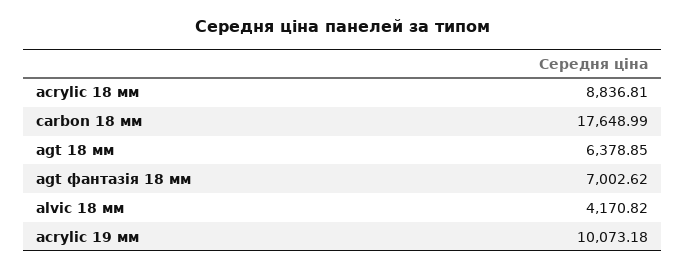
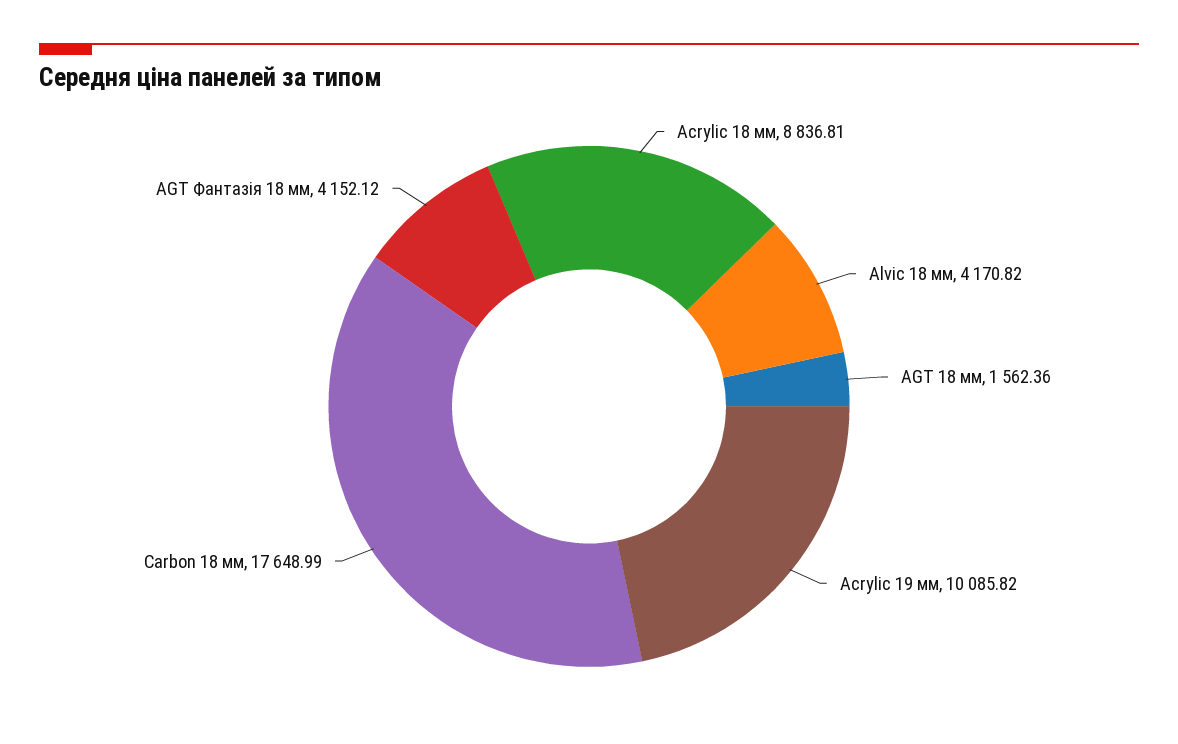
agt 18 мм: 6378.85 -> 1562.36
agt фантазія 18 мм: 7002.62 -> 4152.12
acrylic 19 мм: 10073.18 -> 10085.82

